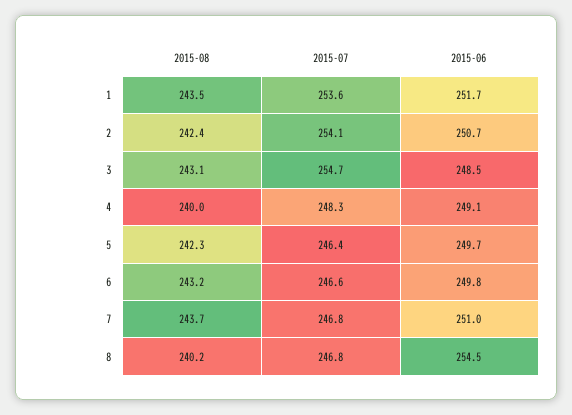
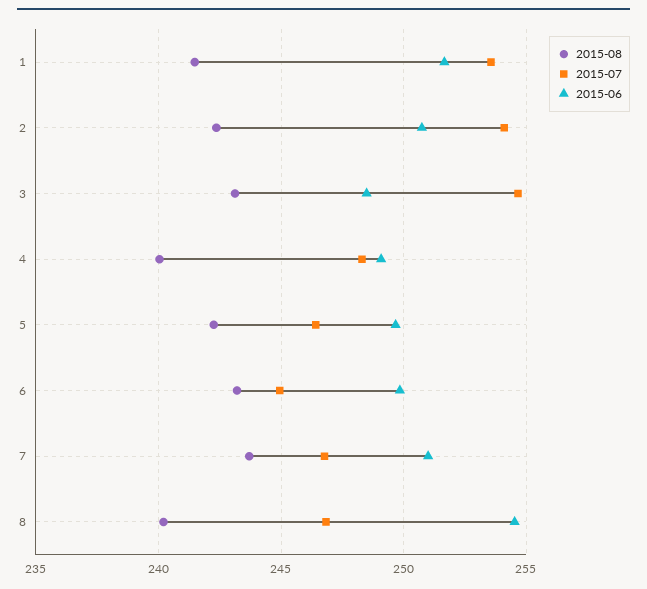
2015-08, 1: 243.5 -> 241.5
2015-07, 6: 246.6 -> 245

